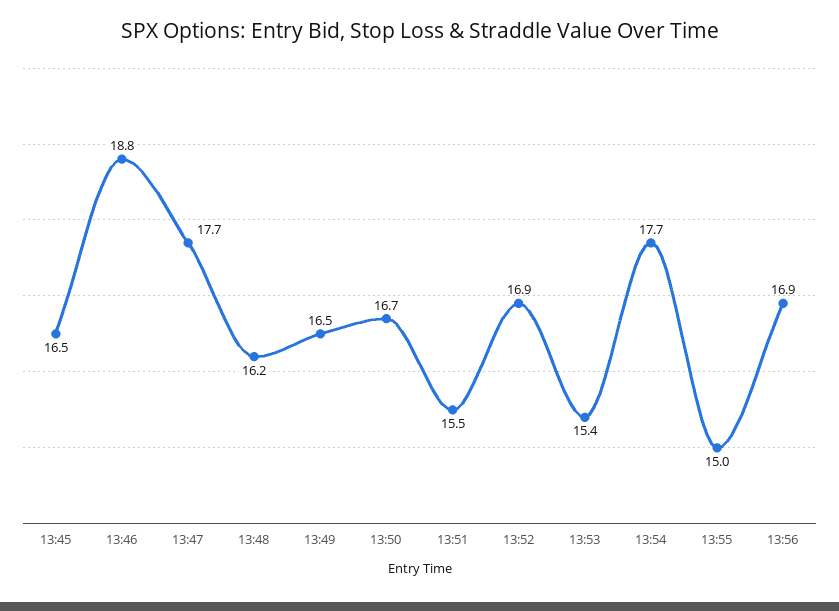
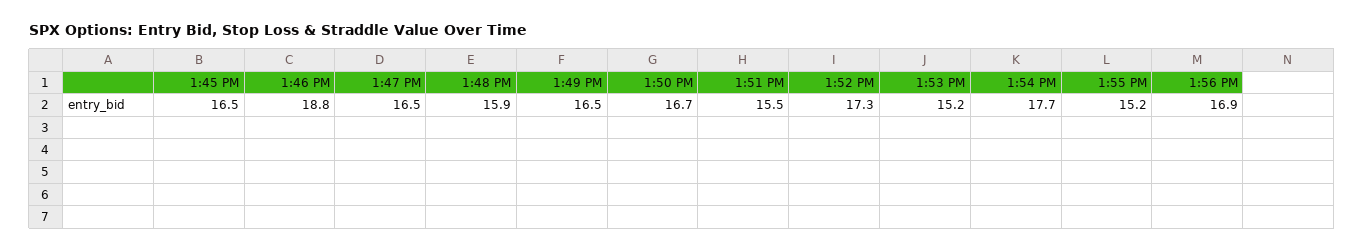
13:47: 17.7 -> 16.5
13:48: 16.2 -> 15.9
13:52: 16.9 -> 17.3
13:53: 15.4 -> 15.2
13:55: 15 -> 15.2

